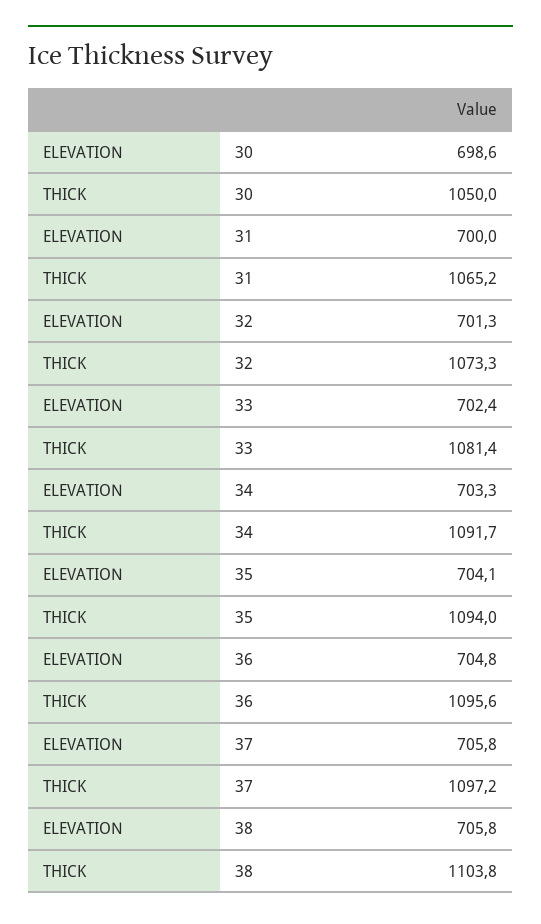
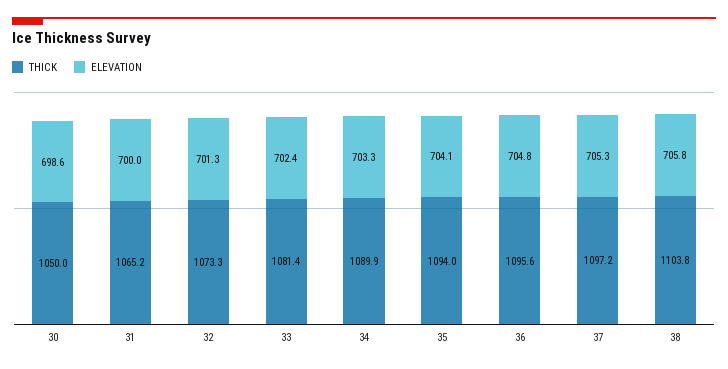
THICK, 34: 1091.7 -> 1089.9
ELEVATION, 37: 705.8 -> 705.3

